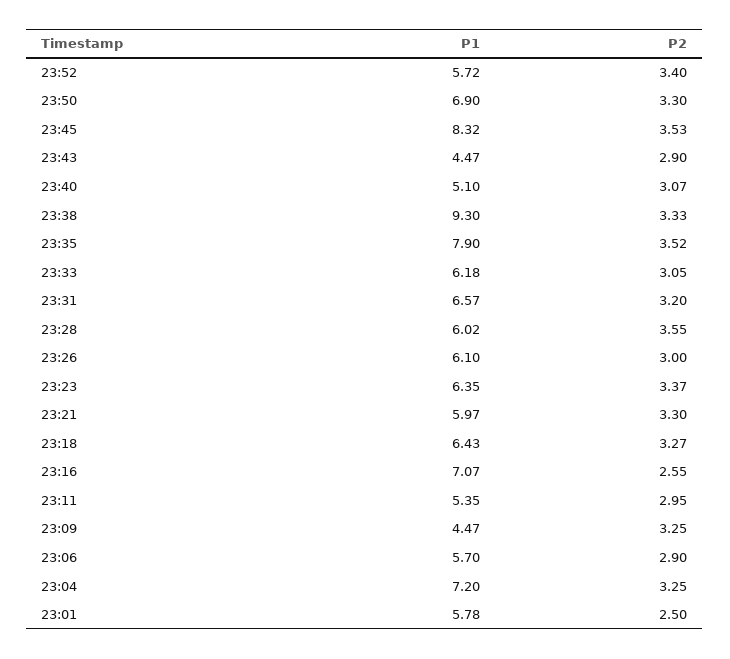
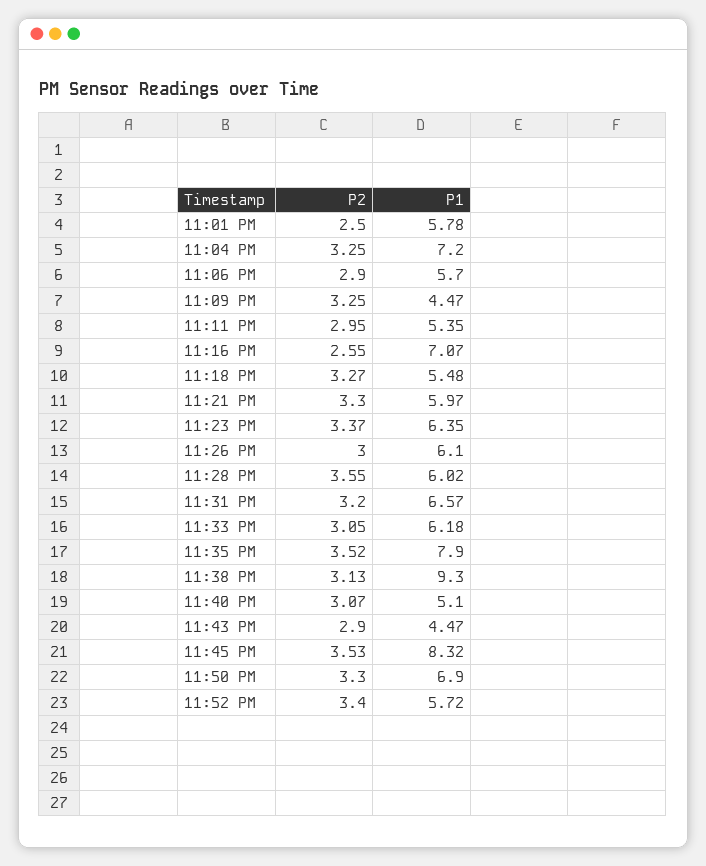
P2, 23:38: 3.33 -> 3.13
P1, 23:18: 6.43 -> 5.48

